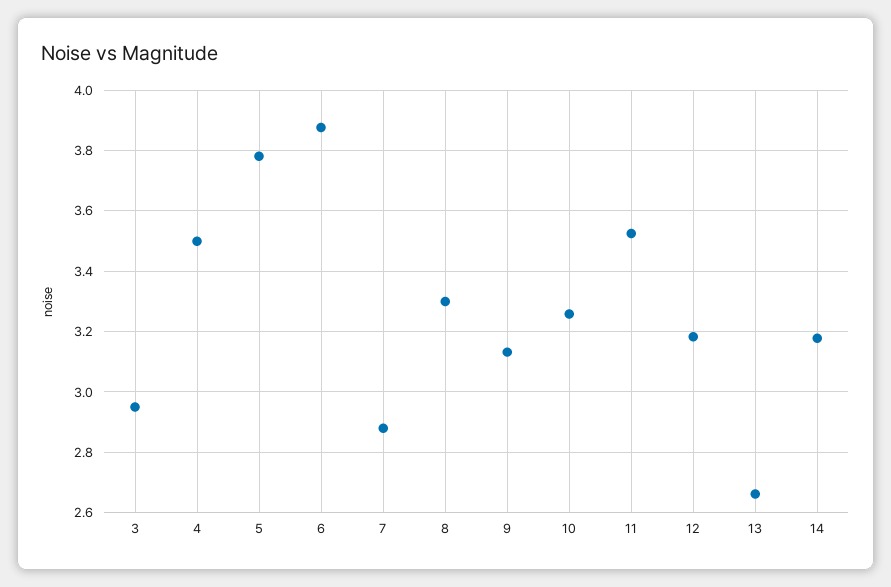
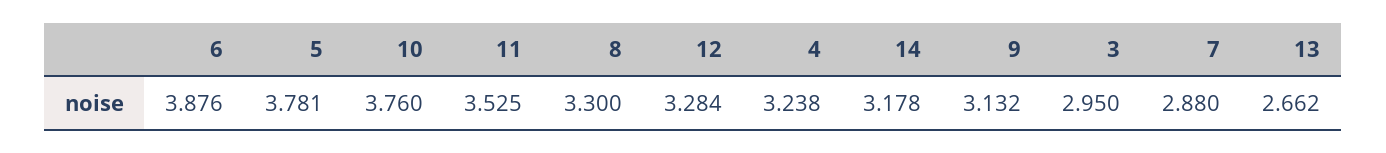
4: 3.5 -> 3.238
10: 3.26 -> 3.76
12: 3.18 -> 3.284

